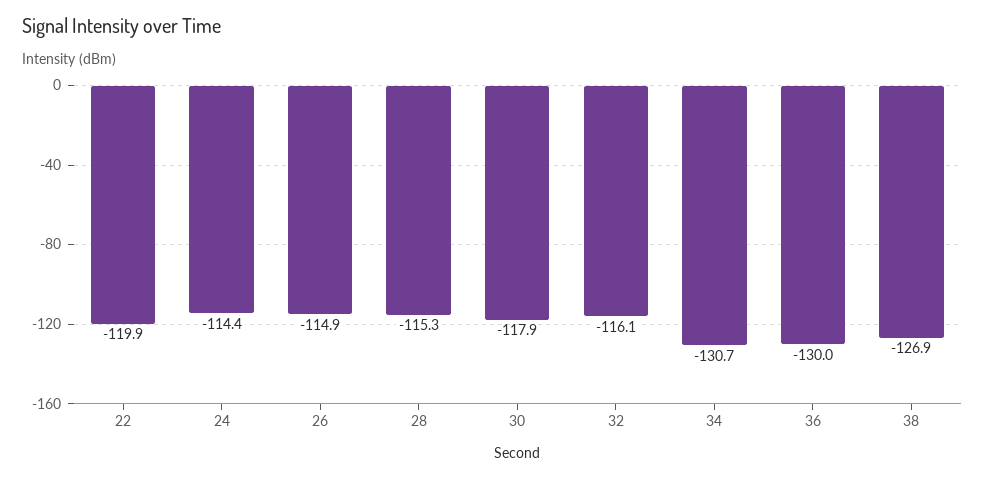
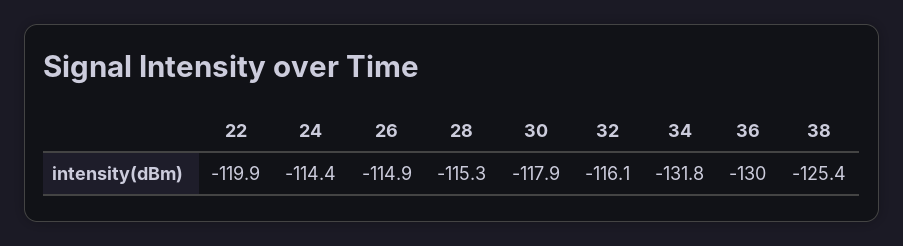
34: -130.7 -> -131.8
38: -126.9 -> -125.4

